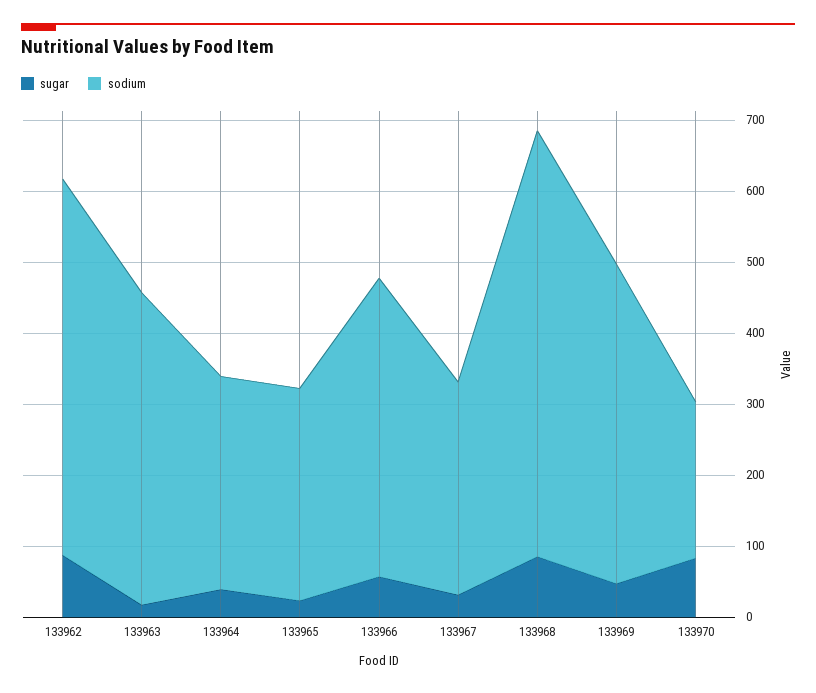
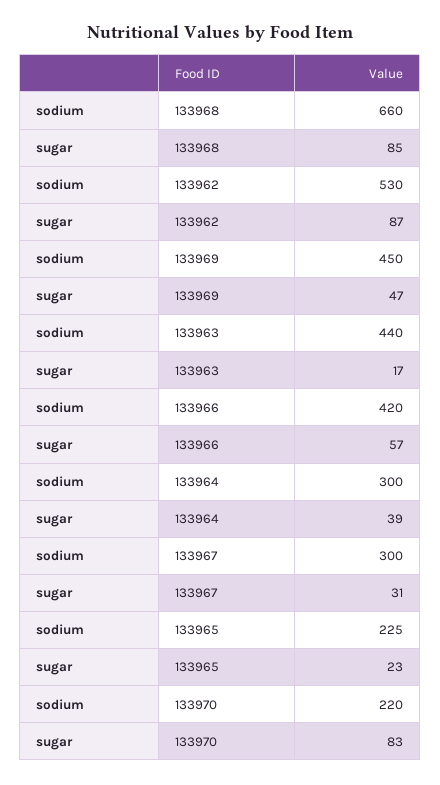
sodium, 133965: 300 -> 225
sodium, 133968: 600 -> 660

